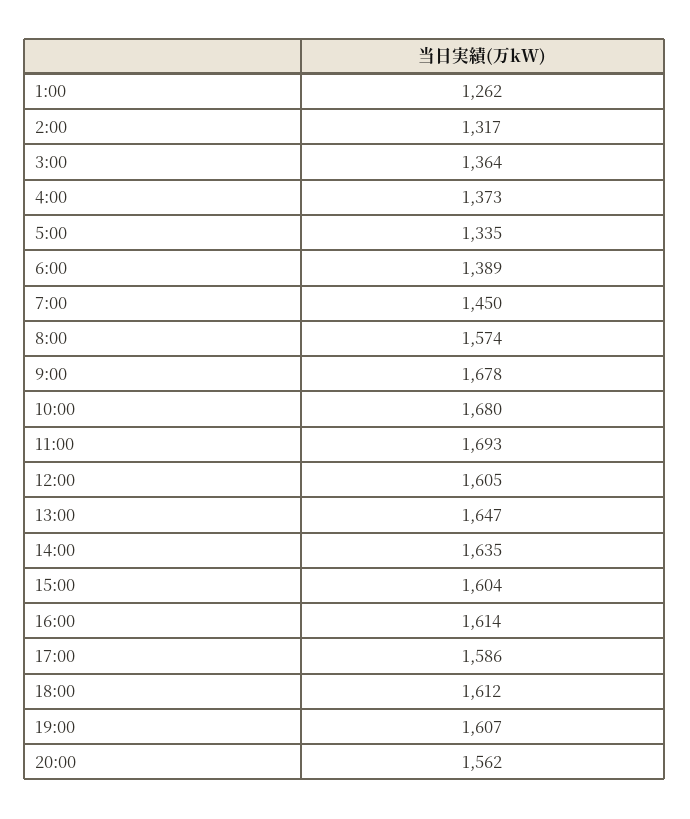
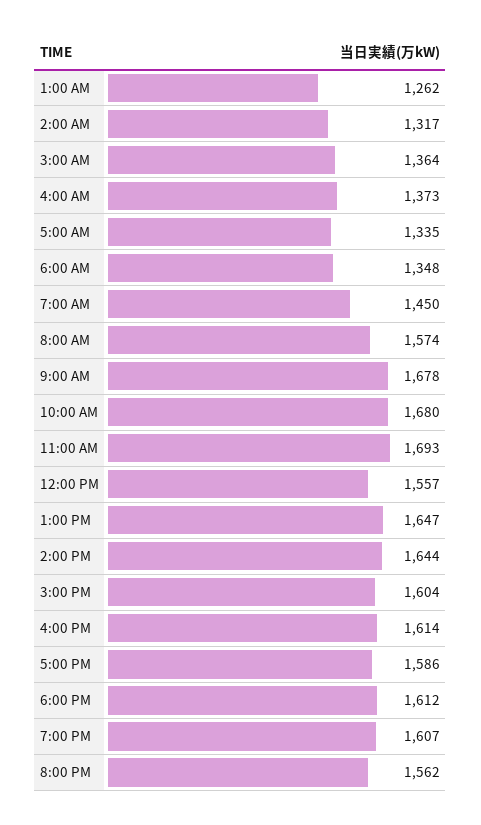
6:00: 1389 -> 1348
12:00: 1605 -> 1557
14:00: 1635 -> 1644

